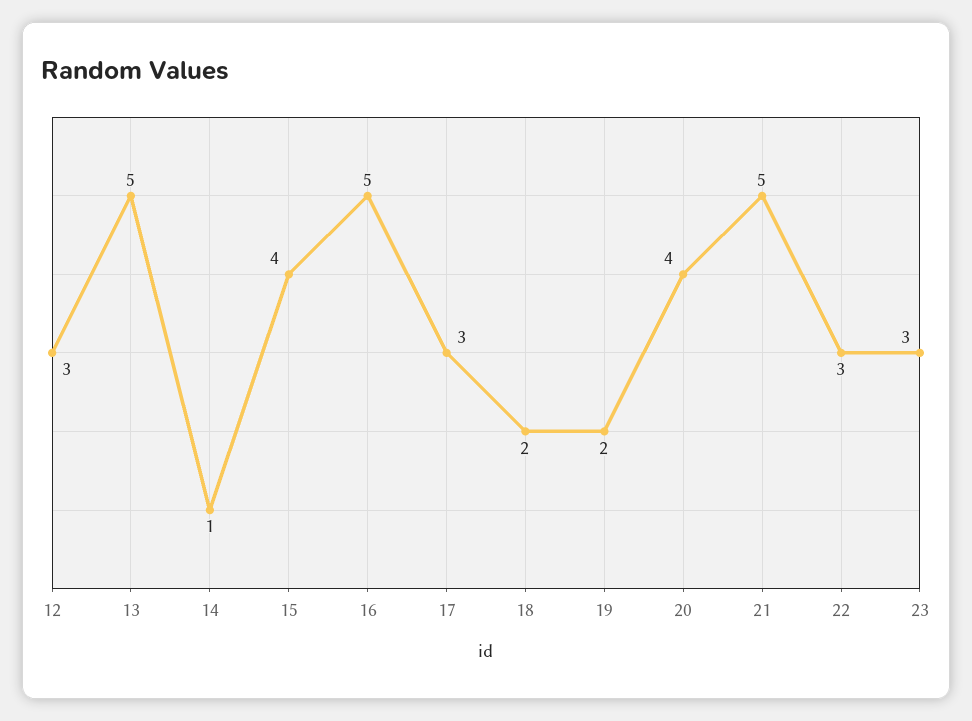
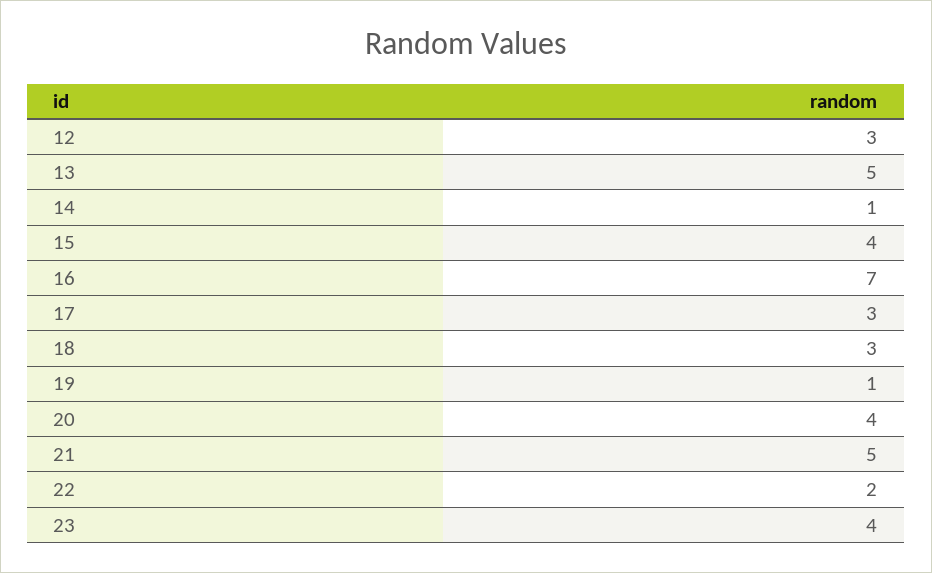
16: 5 -> 7
18: 2 -> 3
19: 2 -> 1
22: 3 -> 2
23: 3 -> 4

